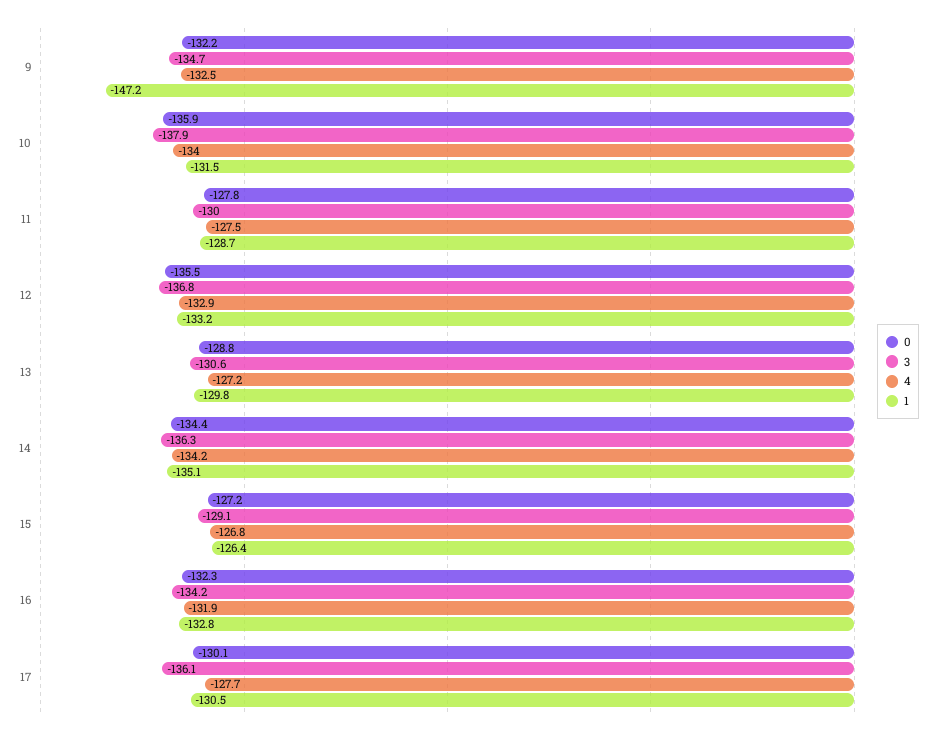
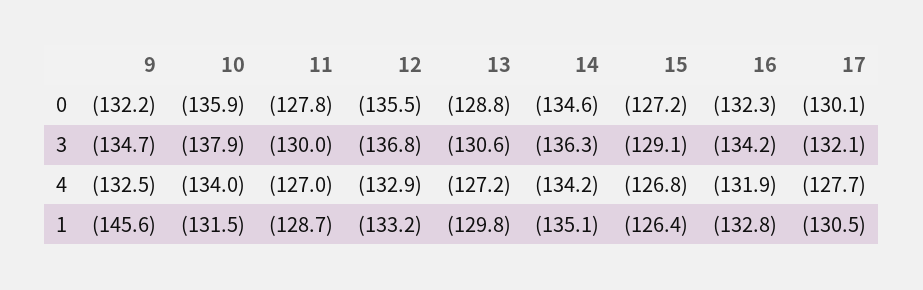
1, 9: -147.2 -> -145.6
4, 11: -127.5 -> -127
0, 14: -134.4 -> -134.6
3, 17: -136.1 -> -132.1

